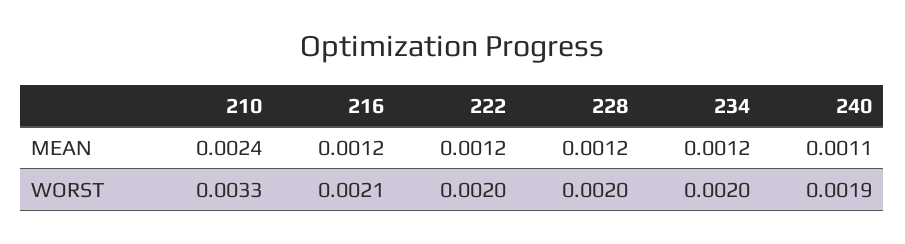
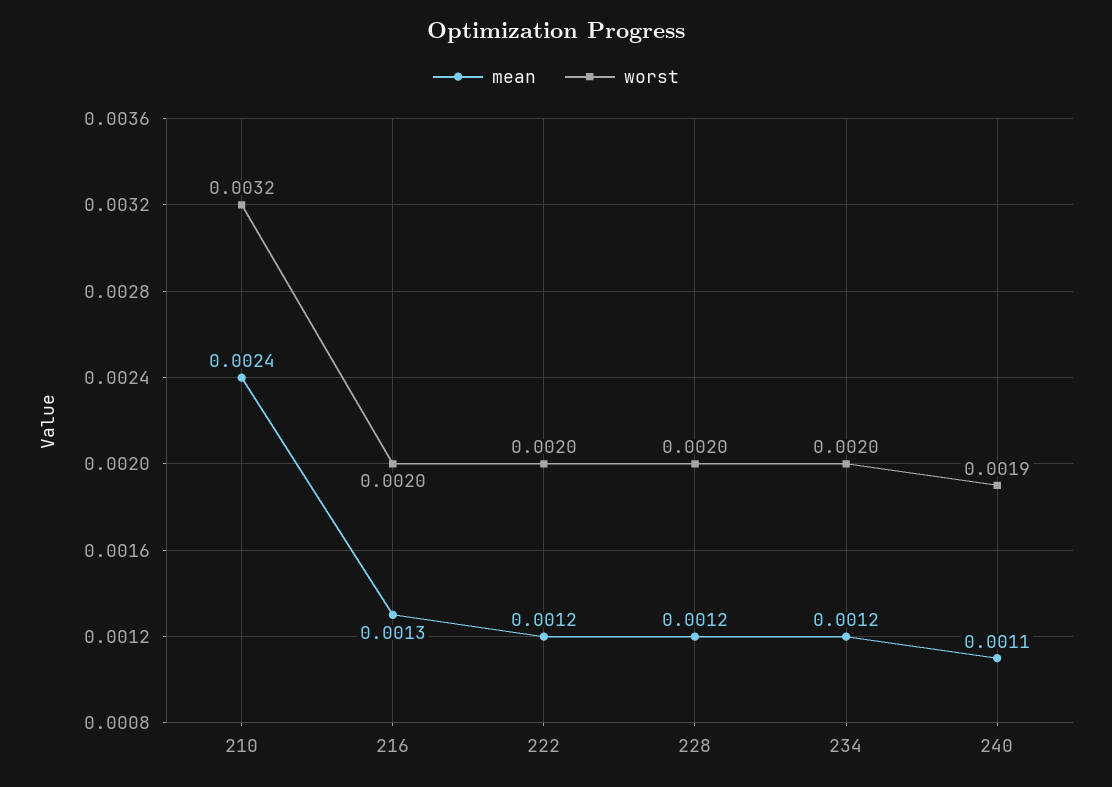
MEAN, 216: 0.0012 -> 0.0013
WORST, 210: 0.0033 -> 0.0032
WORST, 216: 0.0021 -> 0.002

